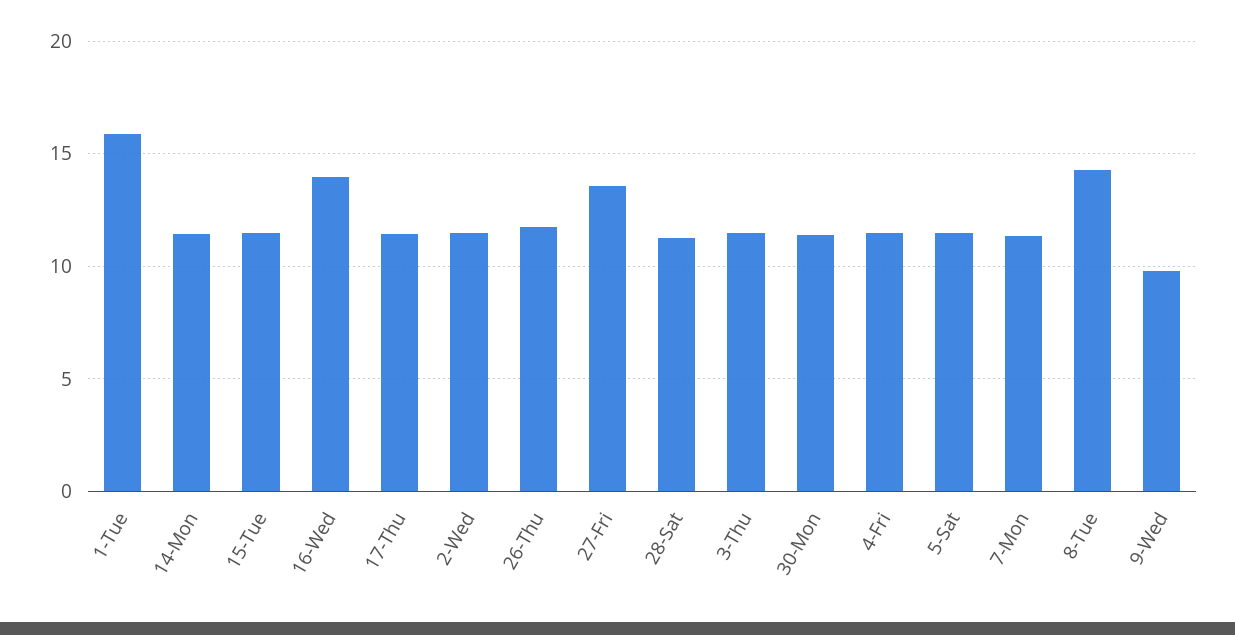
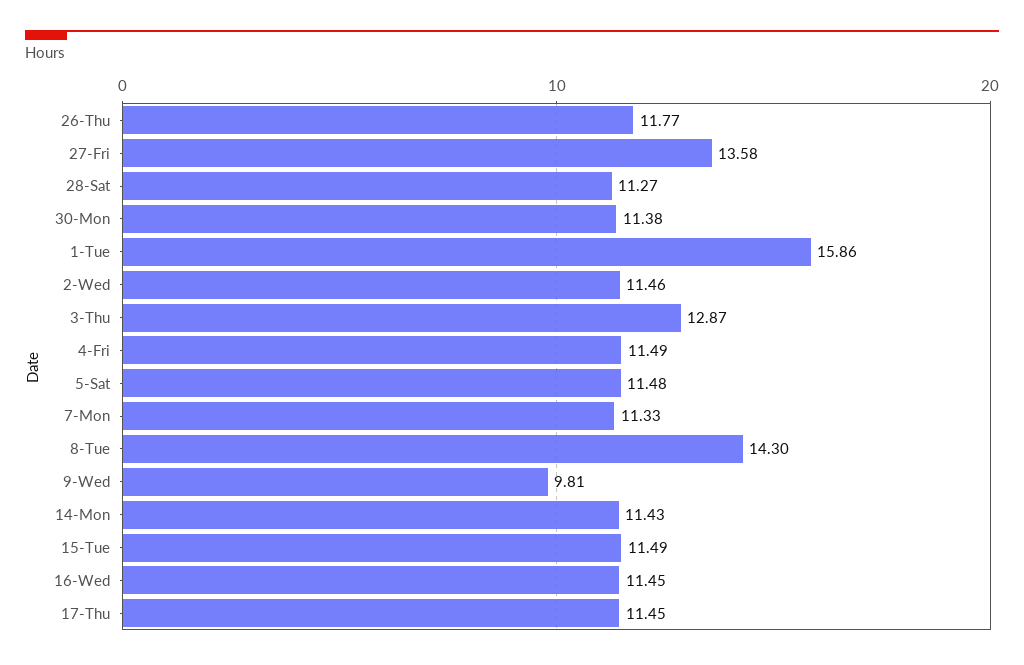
16-Wed: 14 -> 11.45
3-Thu: 11.5 -> 12.87

